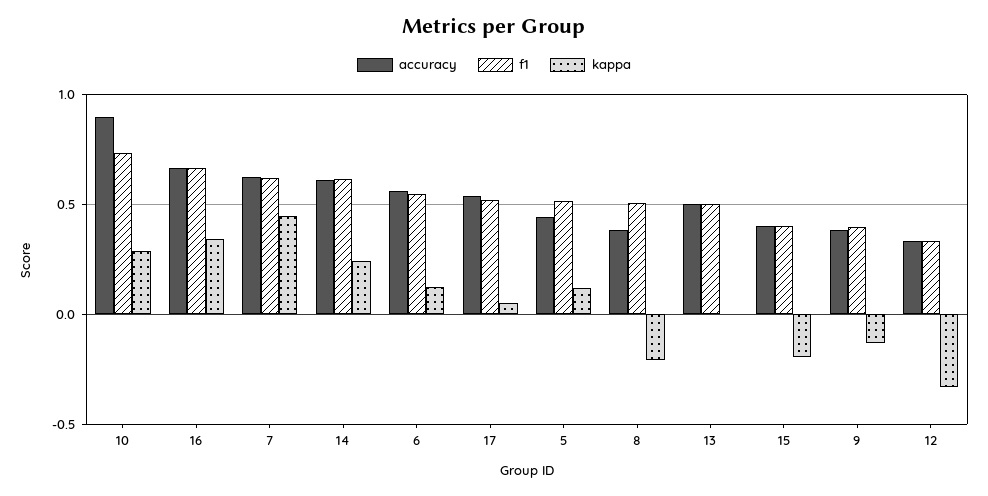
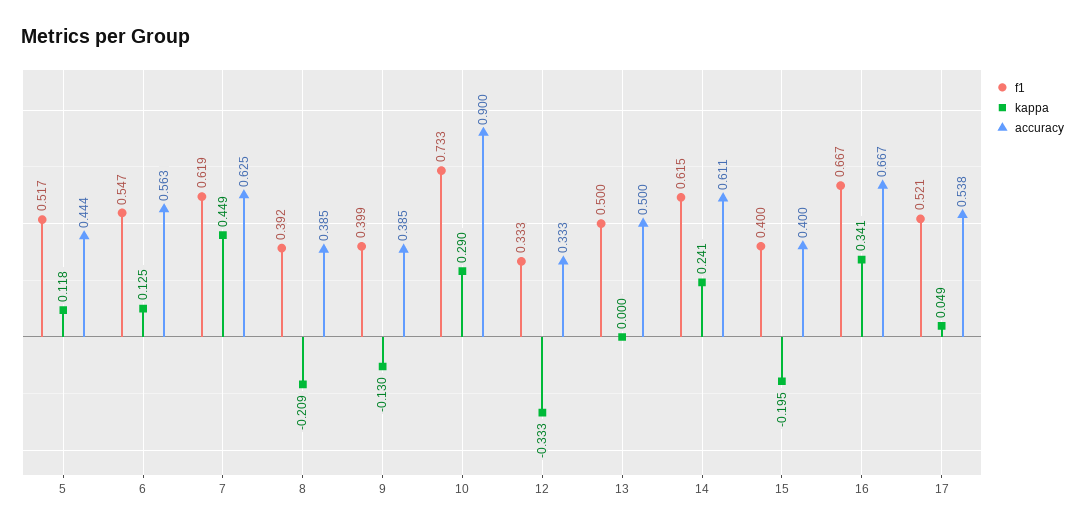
f1, 8: 0.5 -> 0.392

